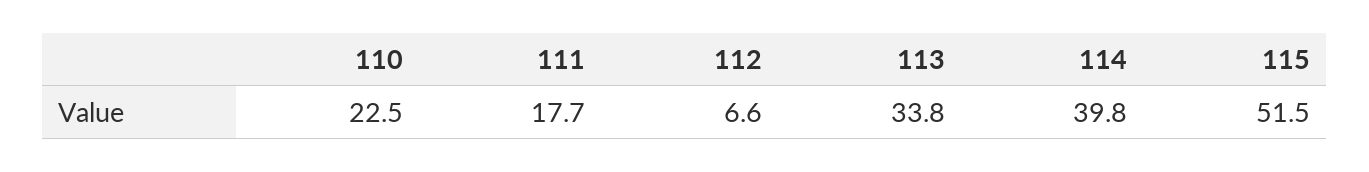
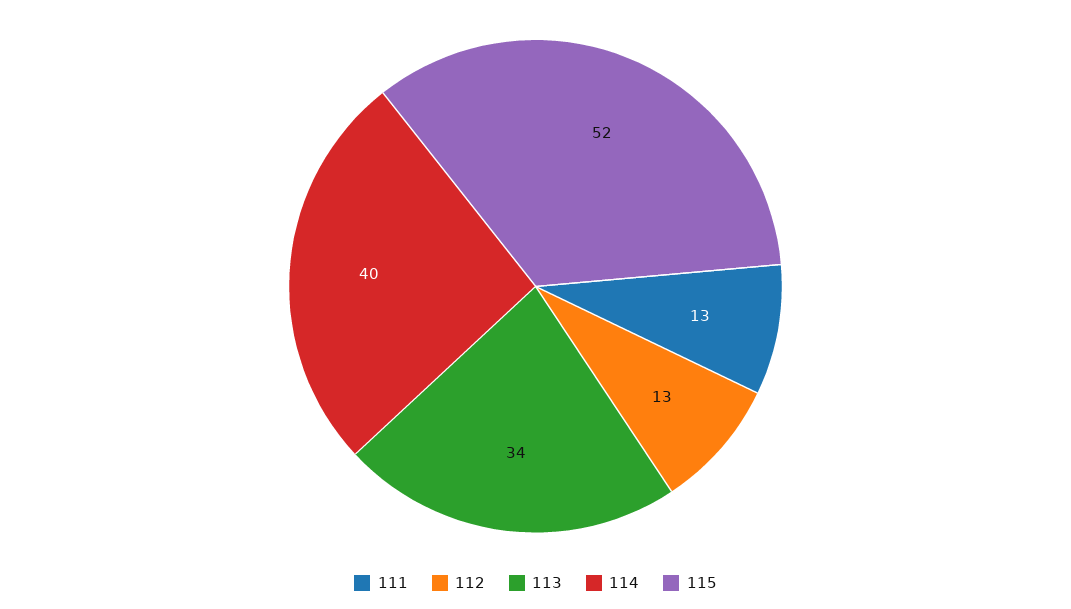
110: 22.5 -> none
111: 17.7 -> 13
112: 6.6 -> 13

